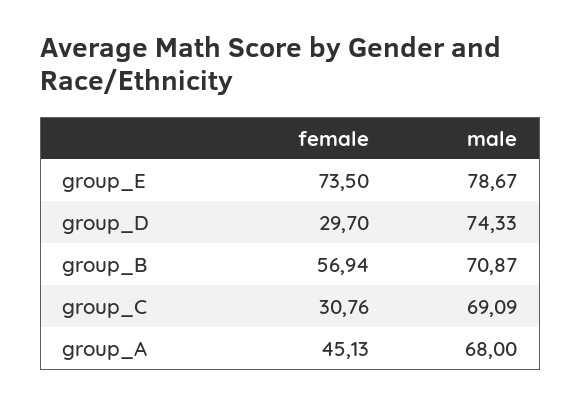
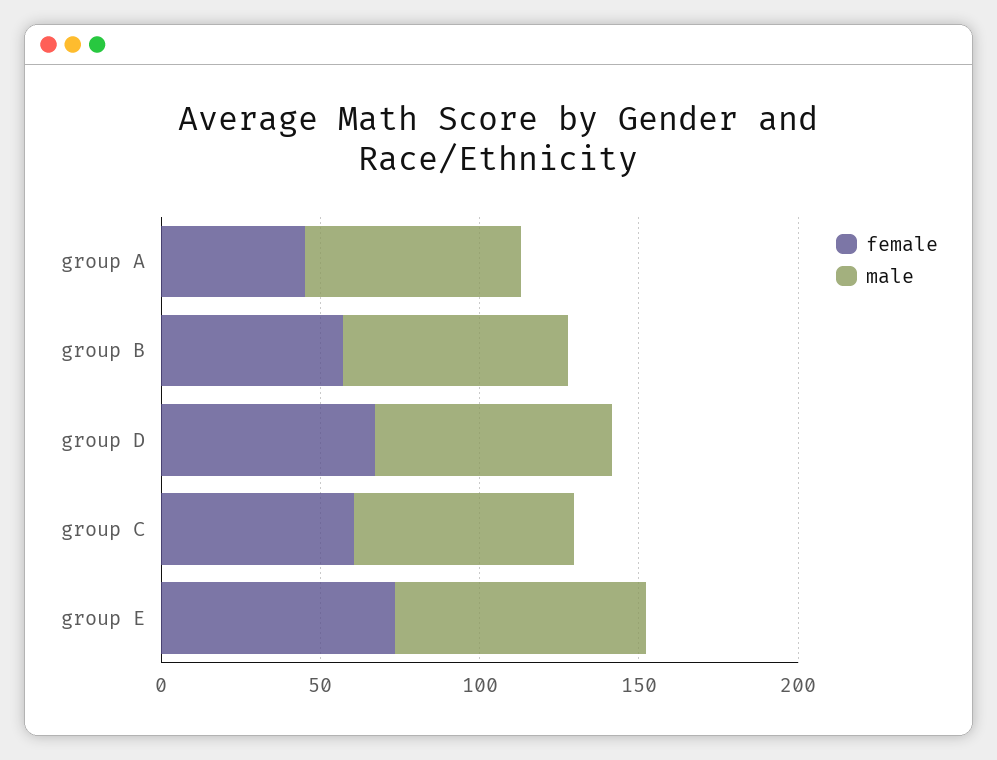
female, group_D: 29.7 -> 70
female, group_C: 30.76 -> 60

